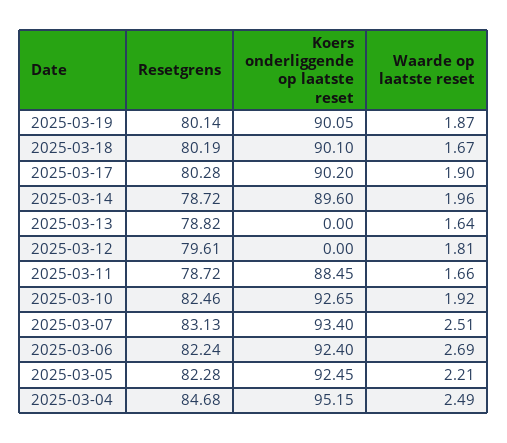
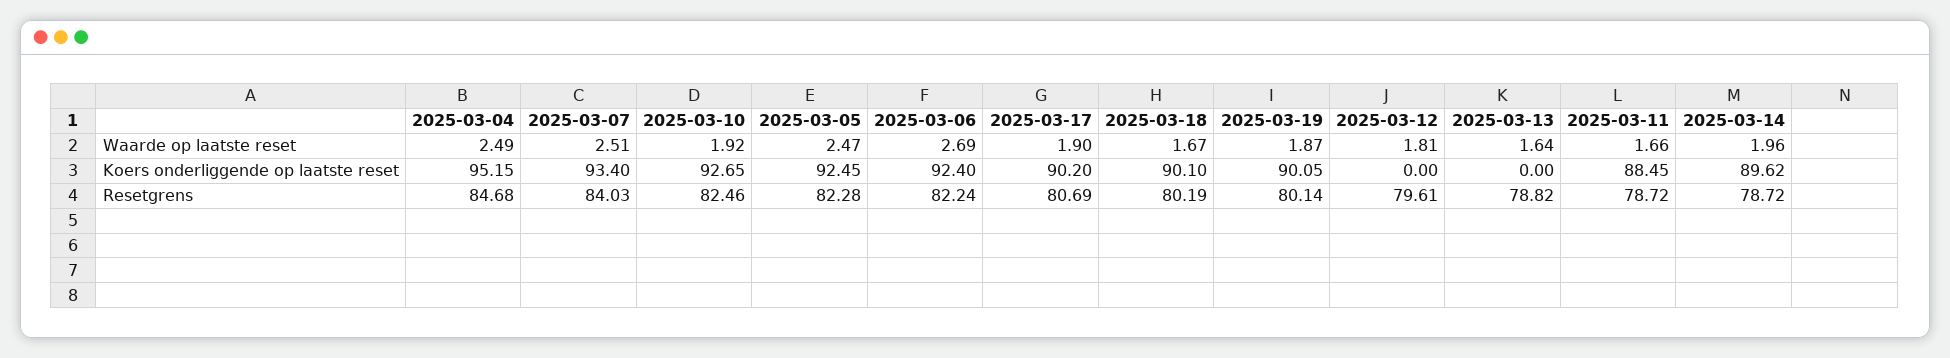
Resetgrens, 2025-03-17: 80.28 -> 80.69
Koers onderliggende op laatste reset, 2025-03-14: 89.6 -> 89.62
Resetgrens, 2025-03-07: 83.13 -> 84.03
Waarde op laatste reset, 2025-03-05: 2.21 -> 2.47

